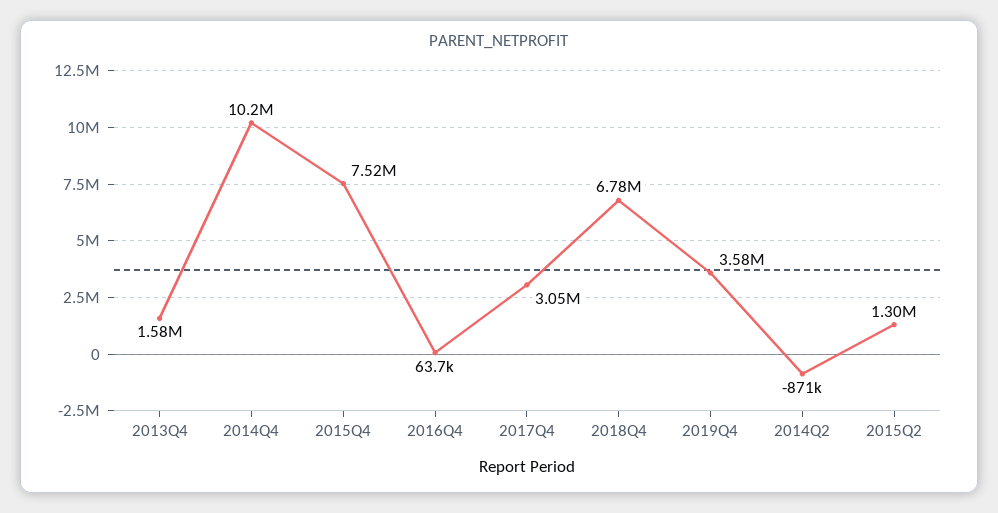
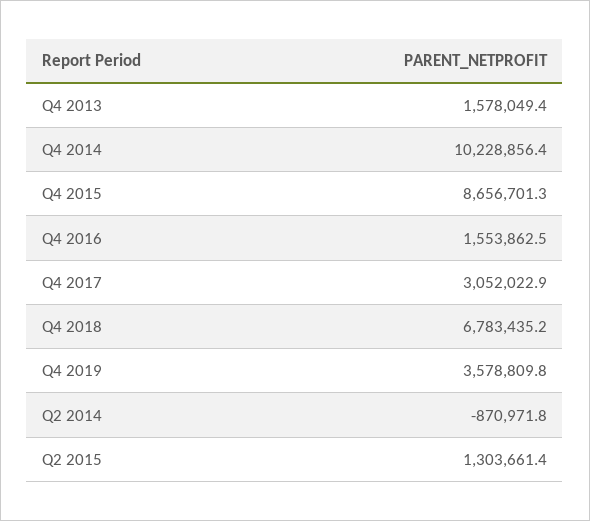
2015Q4: 7520000 -> 8656701.3
2016Q4: 63700 -> 1553862.5

